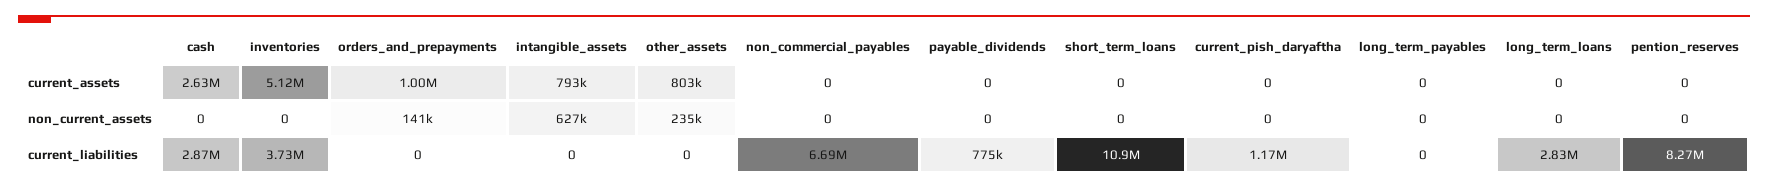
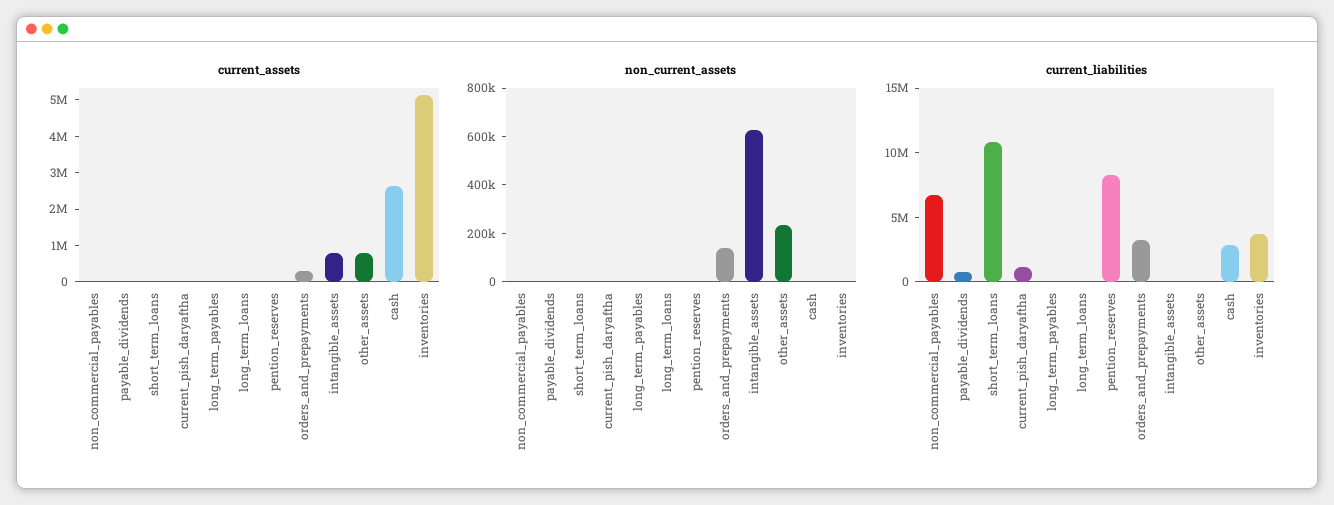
current_assets, orders_and_prepayments: 1000000 -> 250000
current_liabilities, orders_and_prepayments: 0 -> 3000000
current_liabilities, long_term_loans: 2830000 -> 0

